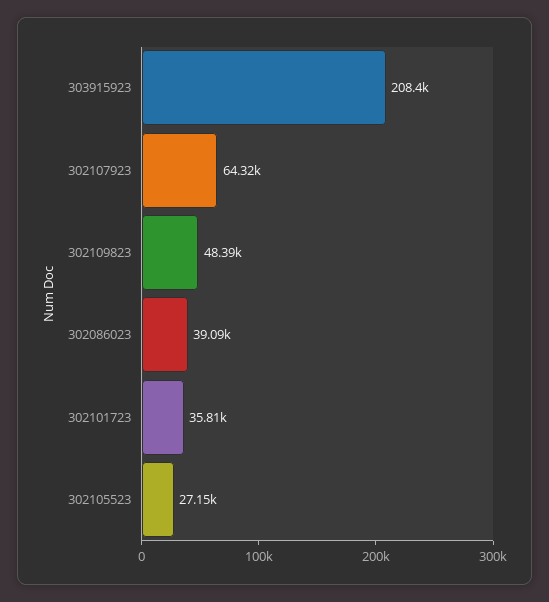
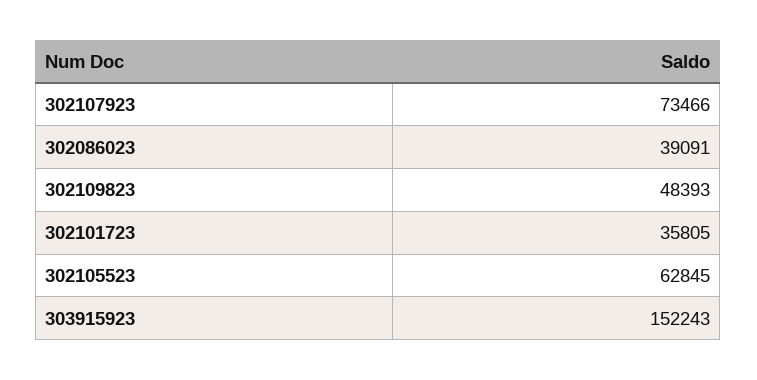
303915923: 208400 -> 152243
302107923: 64320 -> 73466
302105523: 27150 -> 62845

